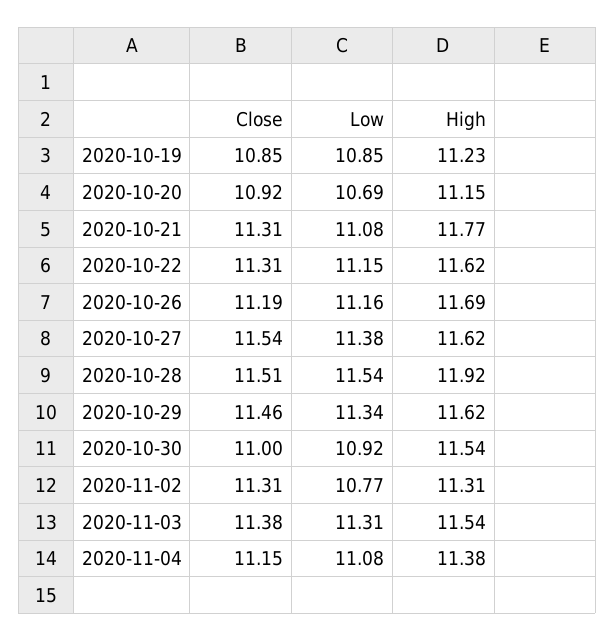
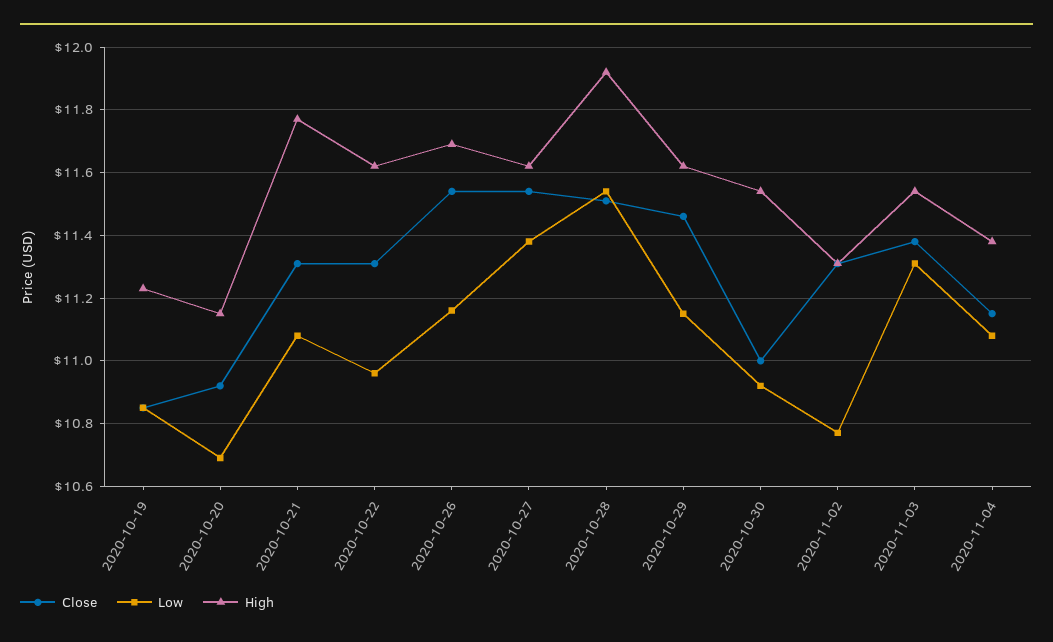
Low, 2020-10-22: 11.15 -> 10.95
Close, 2020-10-26: 11.19 -> 11.55
Low, 2020-10-29: 11.34 -> 11.15

